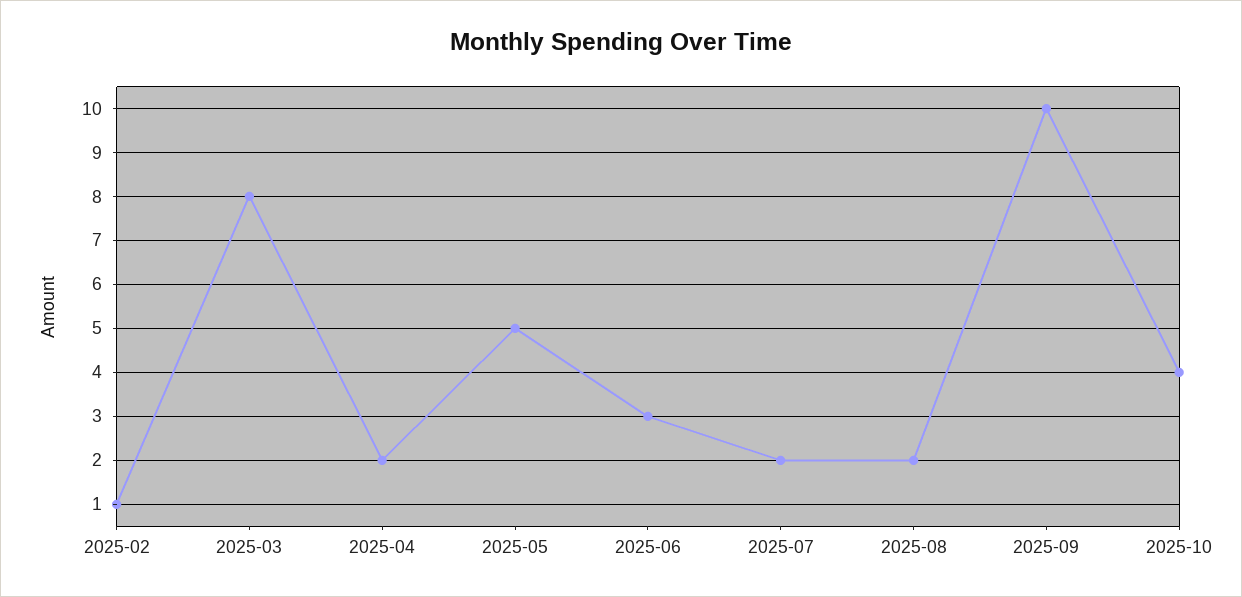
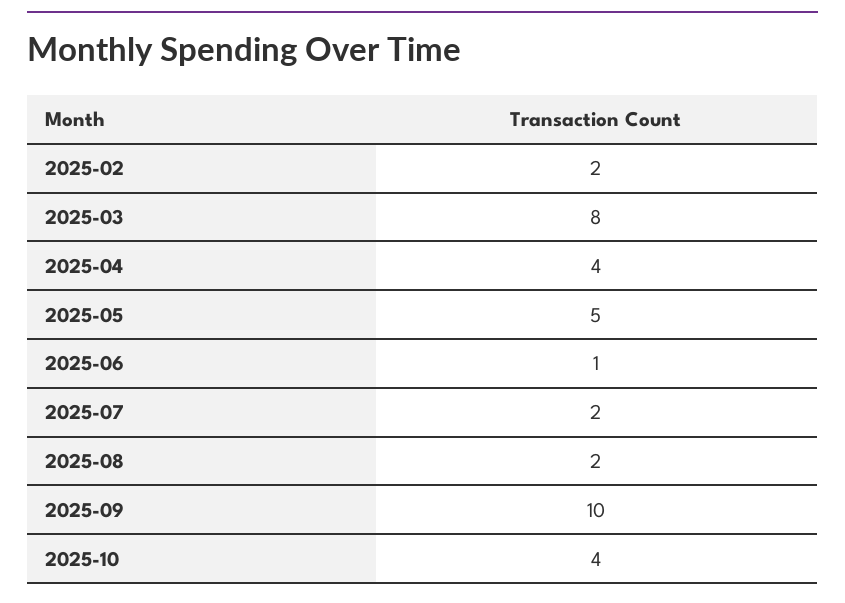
2025-02: 1 -> 2
2025-04: 2 -> 4
2025-06: 3 -> 1

